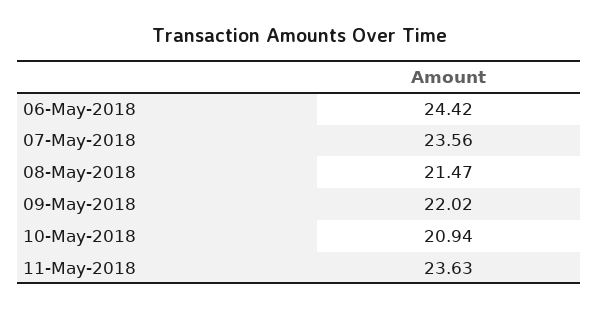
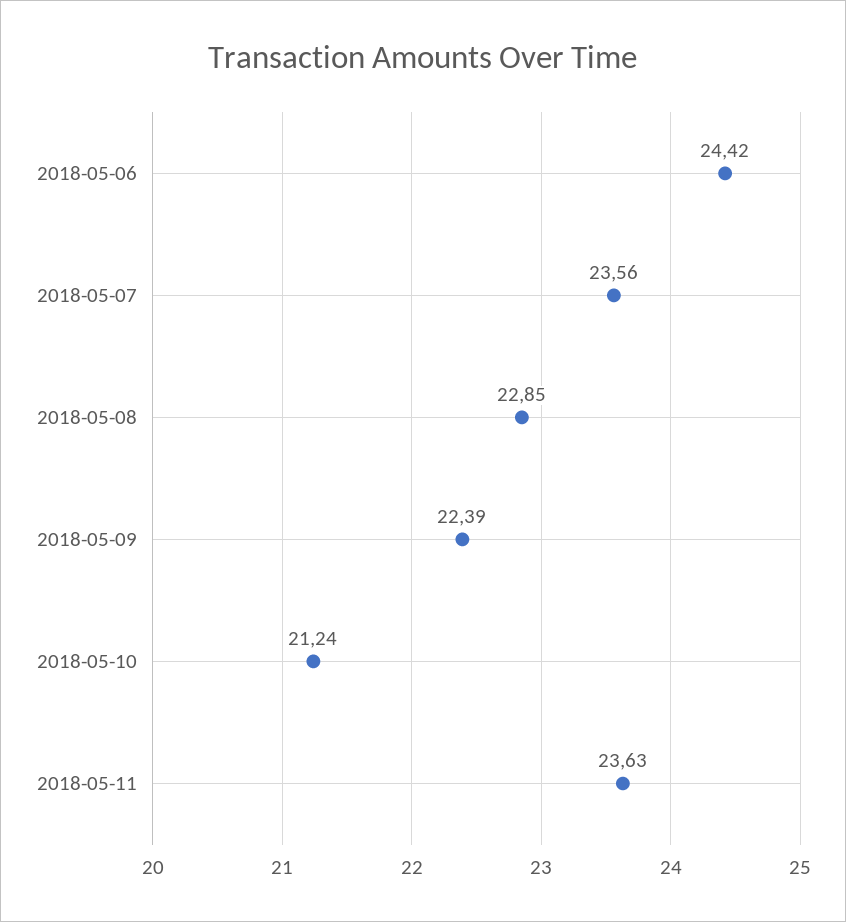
08-May-2018: 21.47 -> 22.85
09-May-2018: 22.02 -> 22.39
10-May-2018: 20.94 -> 21.24

